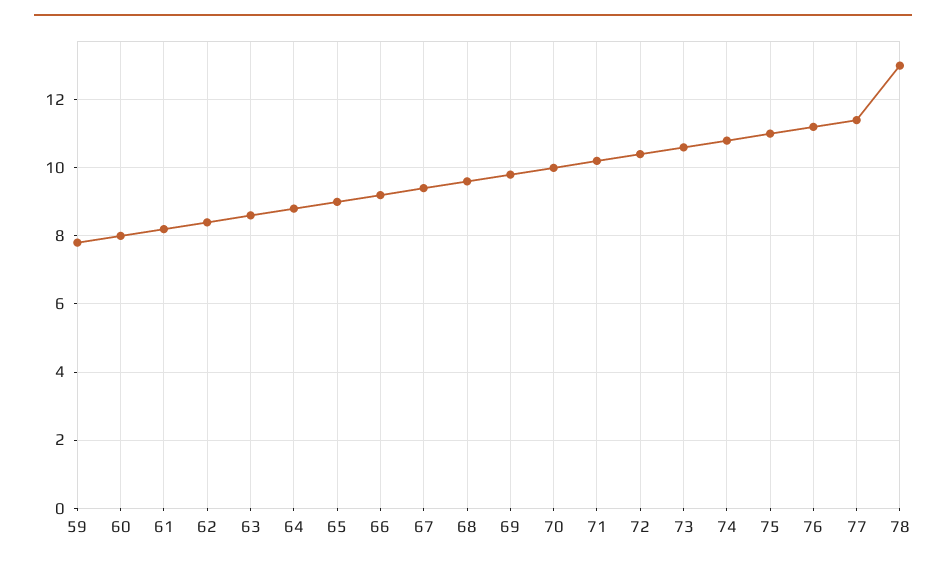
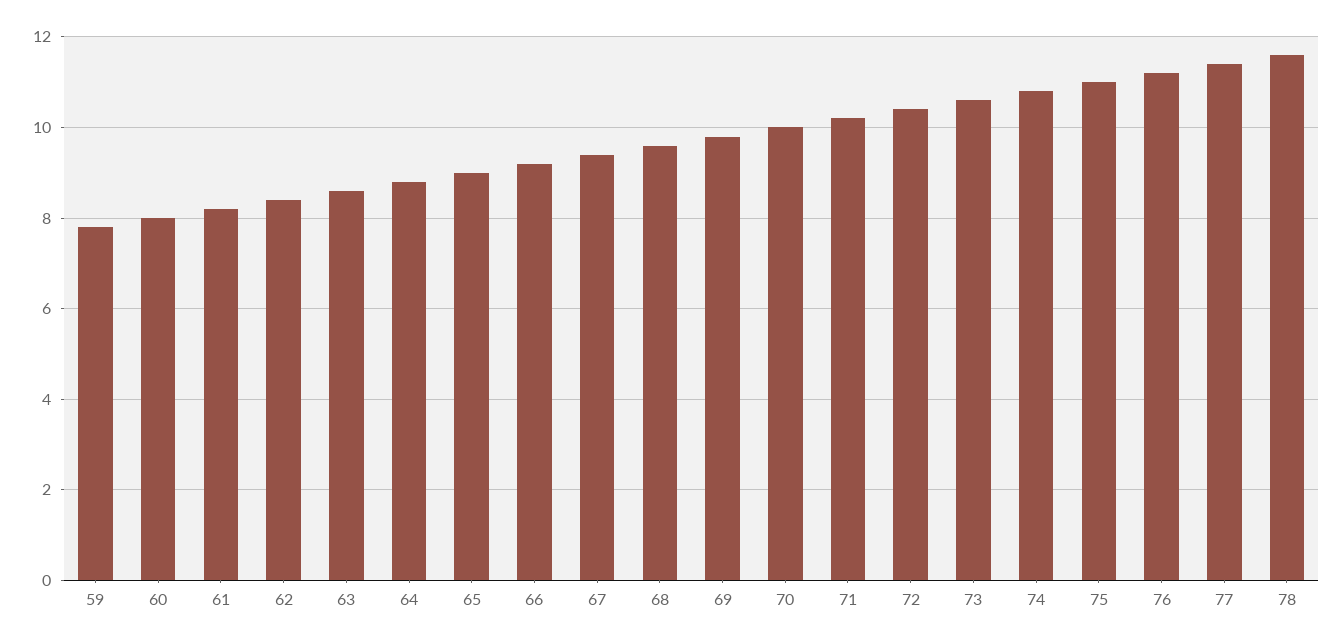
78: 13 -> 11.5

